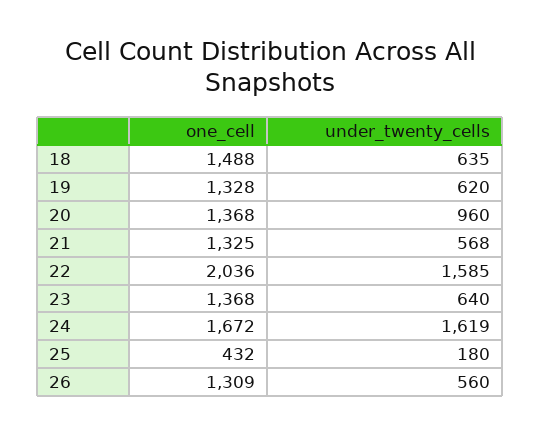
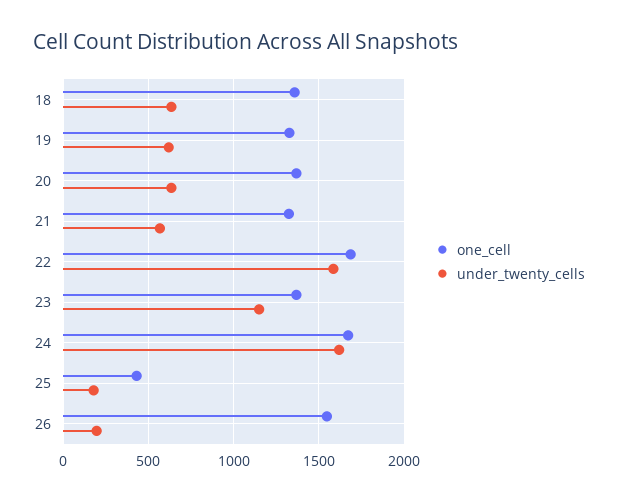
one_cell, 18: 1488 -> 1350
under_twenty_cells, 20: 960 -> 650
one_cell, 22: 2036 -> 1700
under_twenty_cells, 23: 640 -> 1150
one_cell, 26: 1309 -> 1550
under_twenty_cells, 26: 560 -> 200

